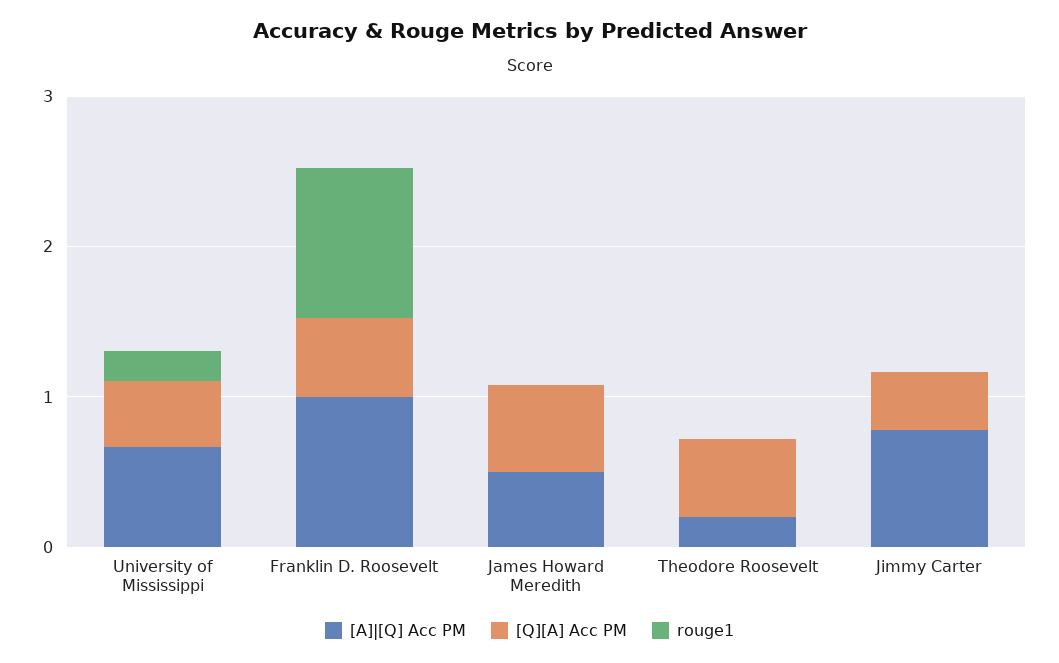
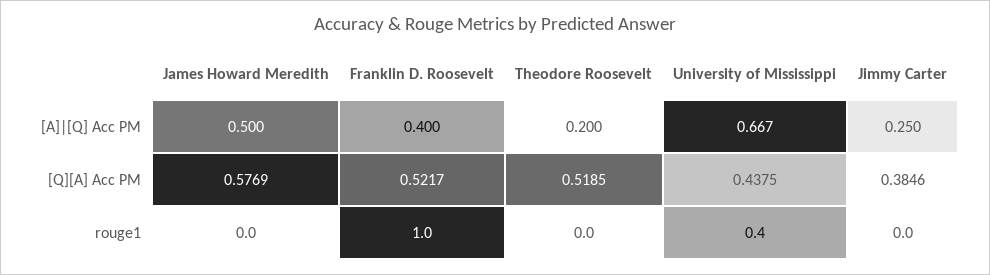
rouge1, University of Mississippi: 0.2 -> 0.4
[A]|[Q] Acc PM, Franklin D. Roosevelt: 1 -> 0.4
[A]|[Q] Acc PM, Jimmy Carter: 0.8 -> 0.25

